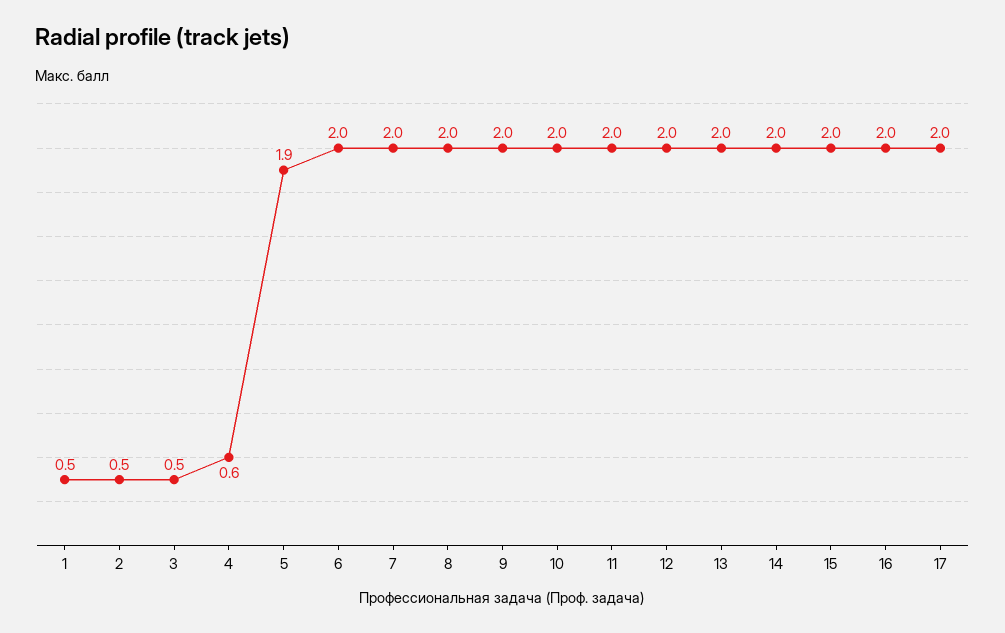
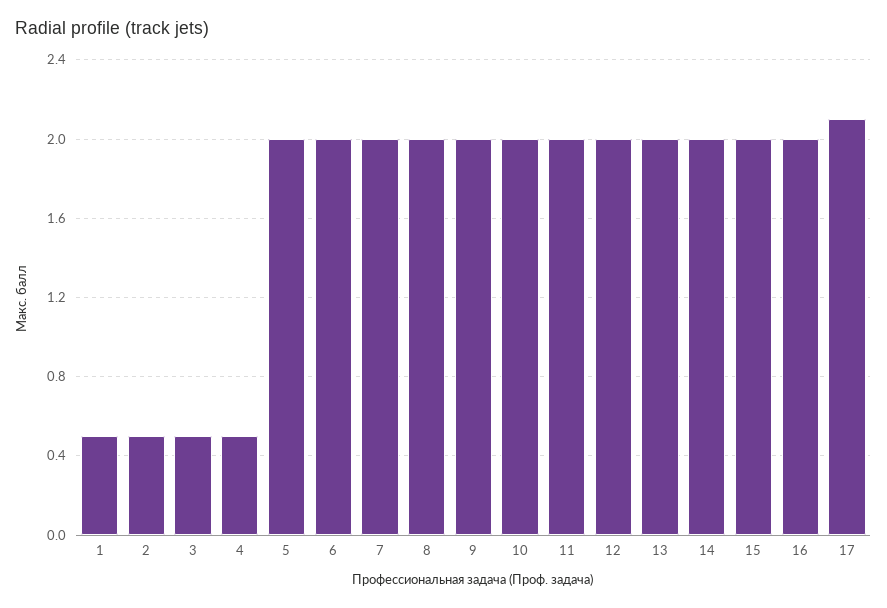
4: 0.6 -> 0.5
5: 1.9 -> 2
17: 2 -> 2.1

